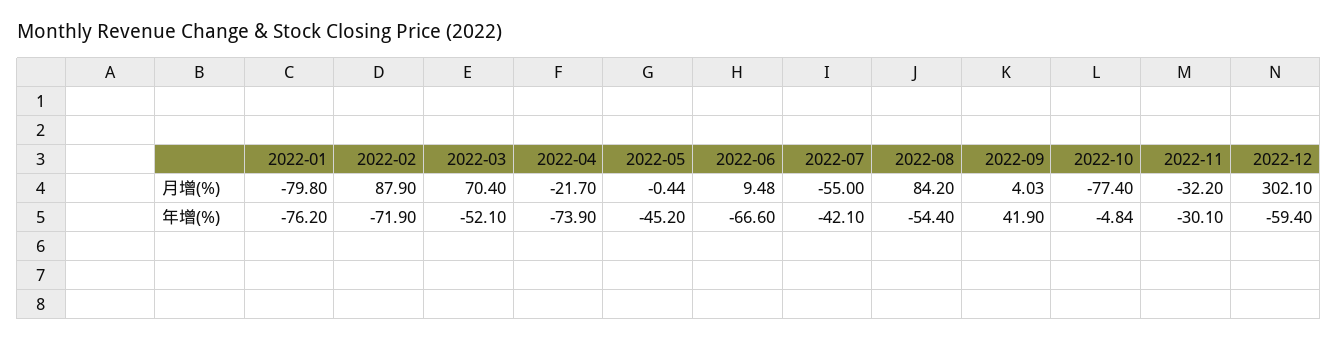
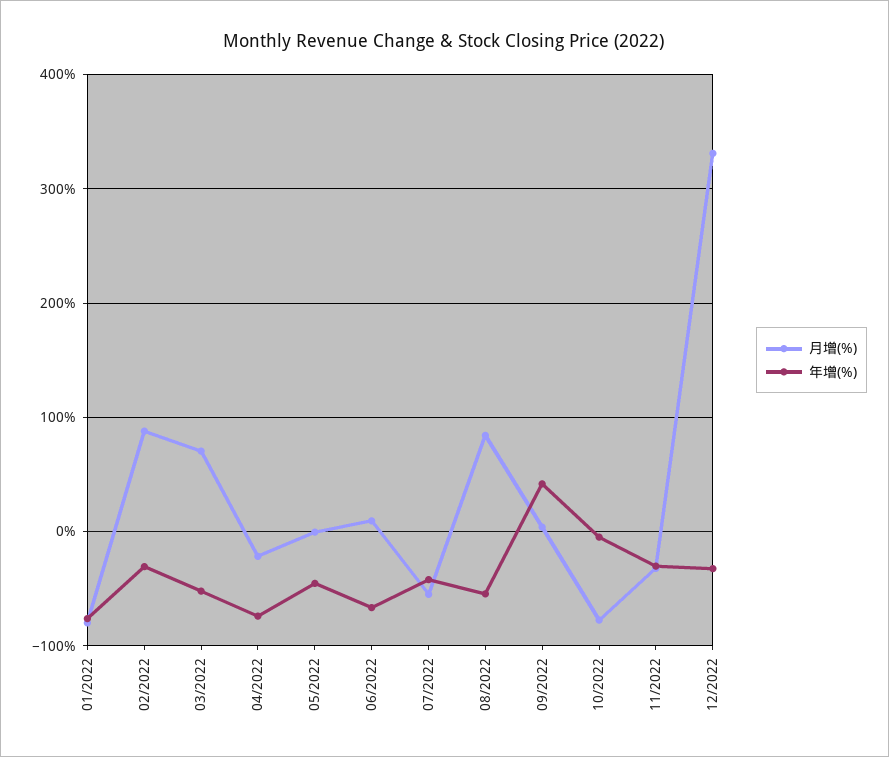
月增(%), 2022-12: 302.1 -> 330
年增(%), 2022-02: -71.9 -> -30
年增(%), 2022-12: -59.4 -> -30

